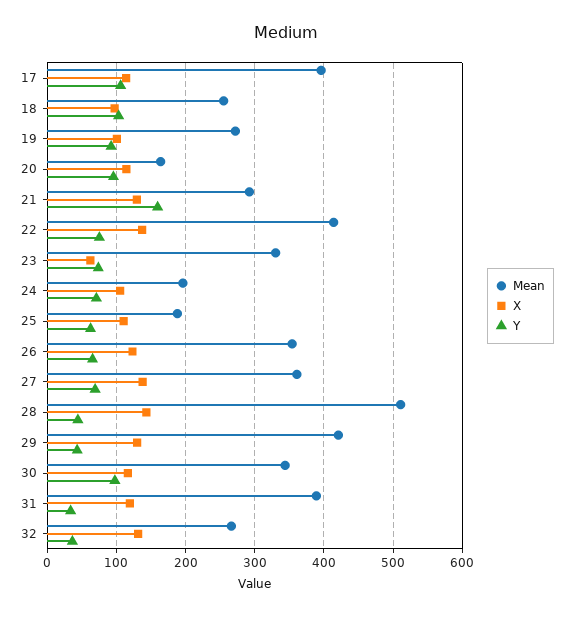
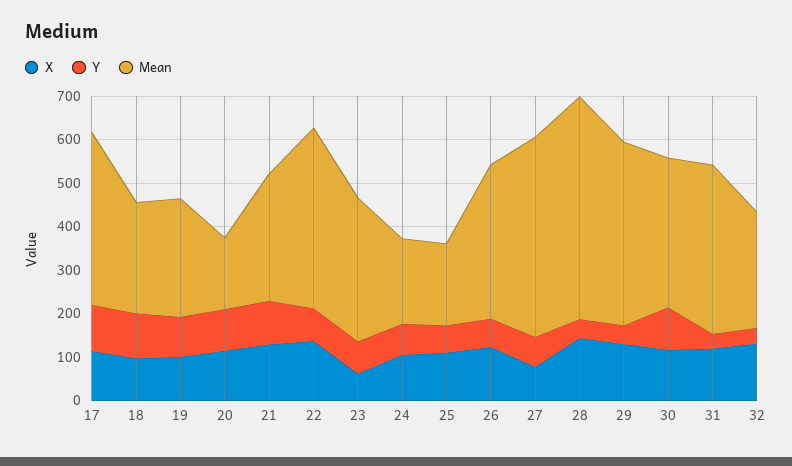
Y, 21: 160 -> 100
Mean, 27: 360 -> 460
X, 27: 140 -> 80

